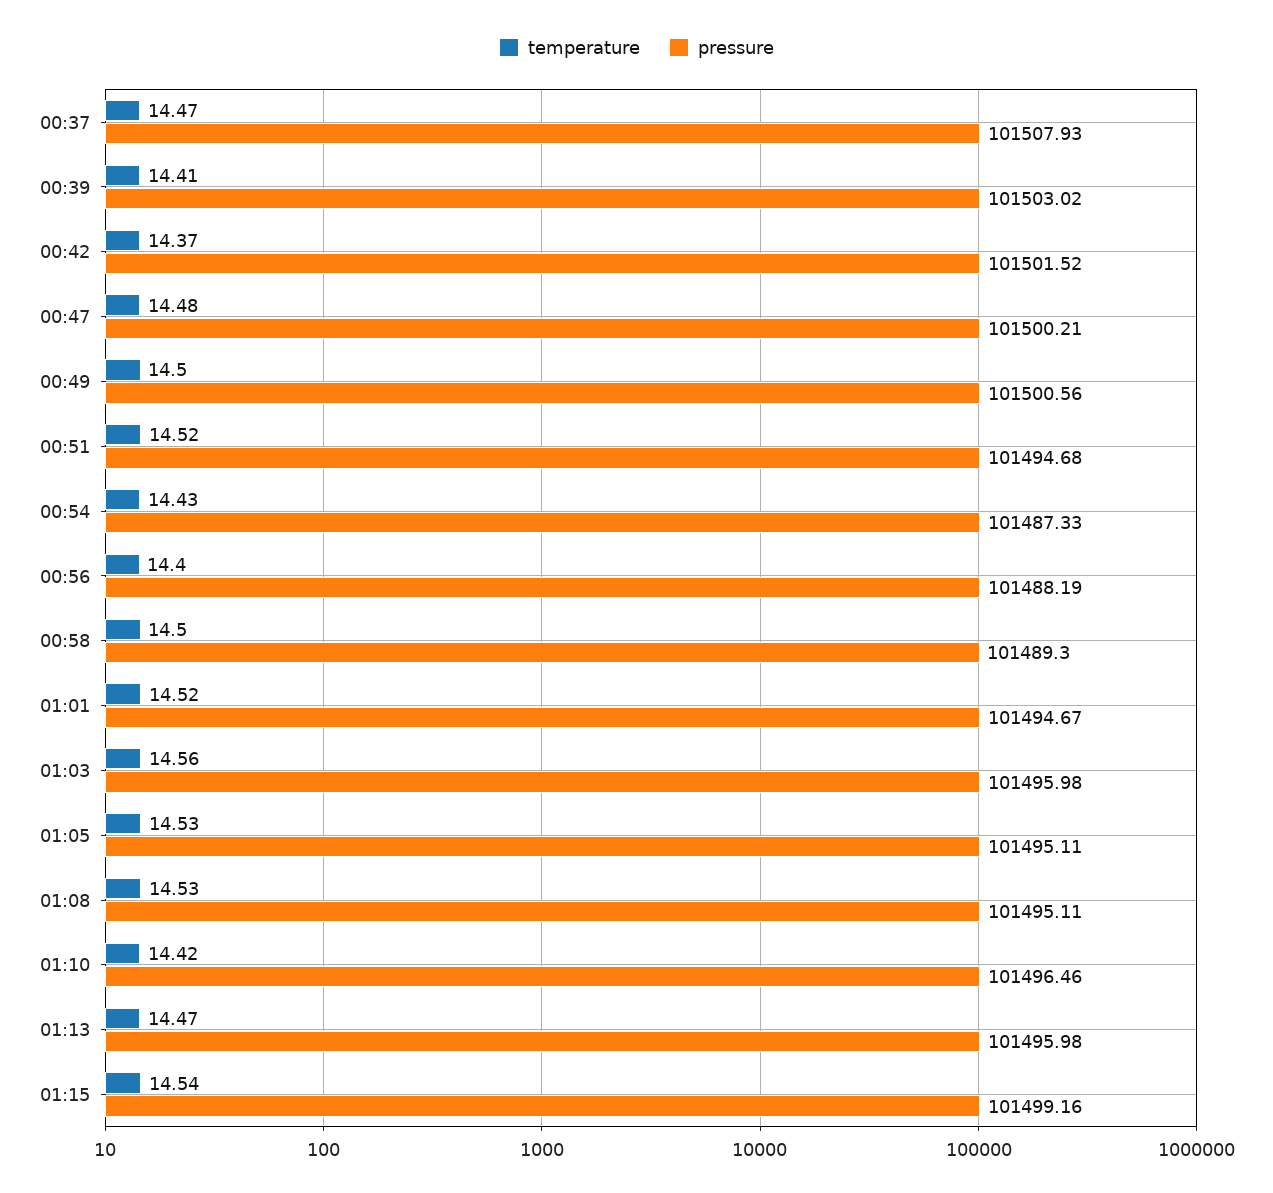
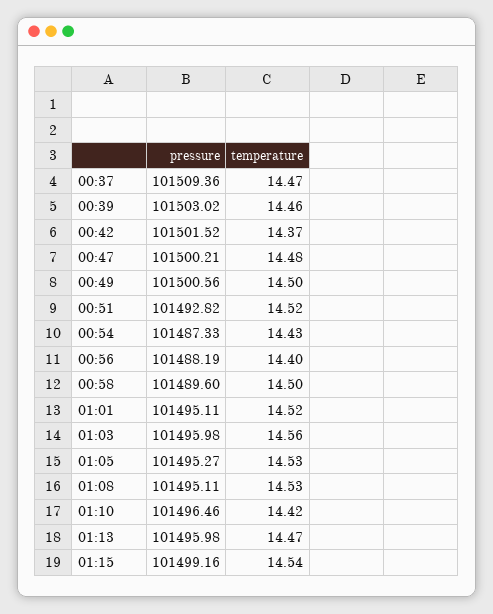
pressure, 00:37: 101507.93 -> 101509.36
temperature, 00:39: 14.41 -> 14.46
pressure, 00:51: 101494.68 -> 101492.82
pressure, 00:58: 101489.3 -> 101489.6
pressure, 01:01: 101494.67 -> 101495.11
pressure, 01:05: 101495.11 -> 101495.27

